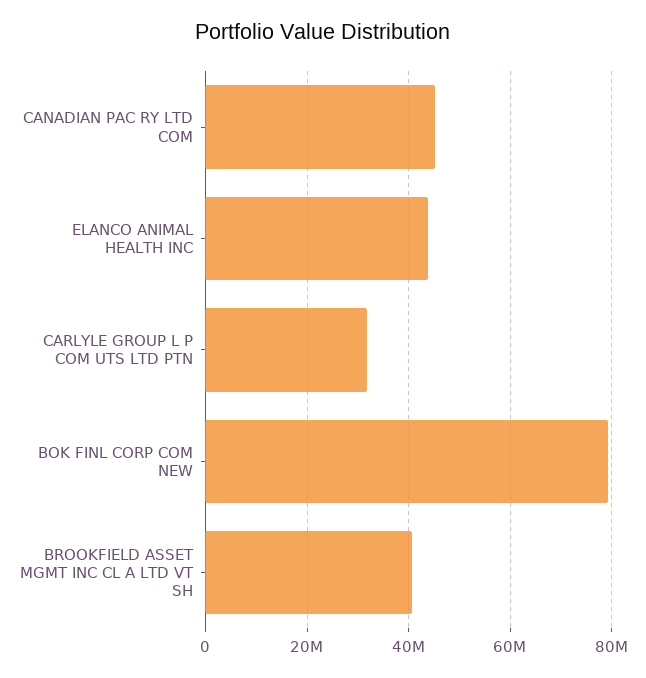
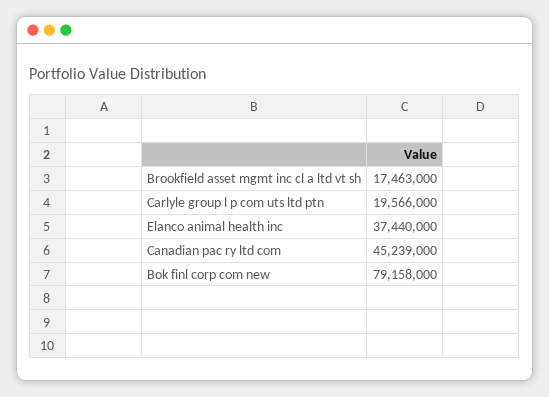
ELANCO ANIMAL HEALTH INC: 44000000 -> 37440000
CARLYLE GROUP L P COM UTS LTD PTN: 32000000 -> 19566000
BROOKFIELD ASSET MGMT INC CL A LTD VT SH: 40000000 -> 17463000

